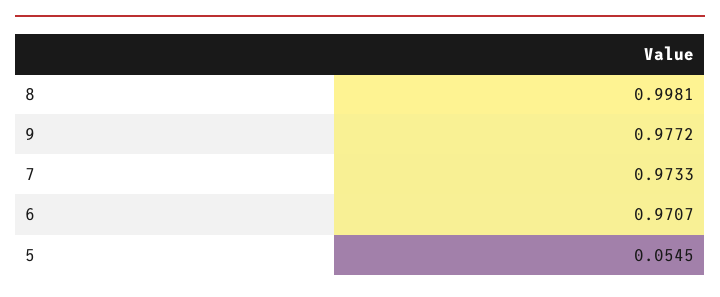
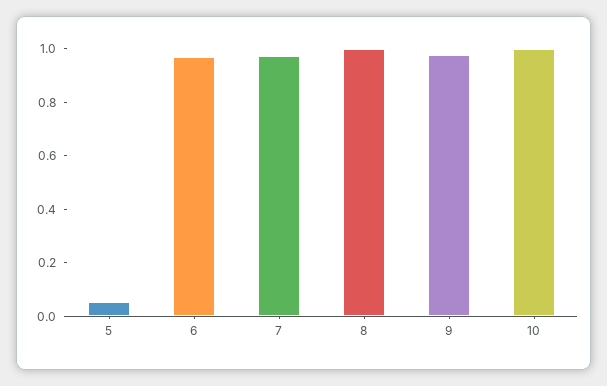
10: none -> 1

